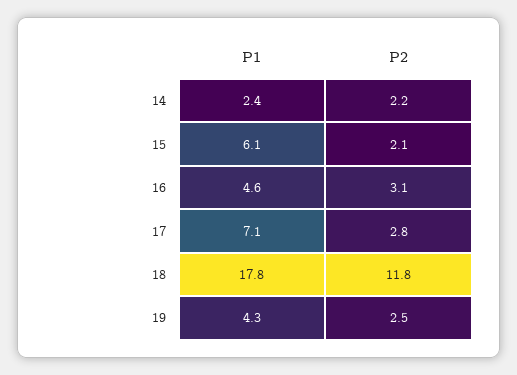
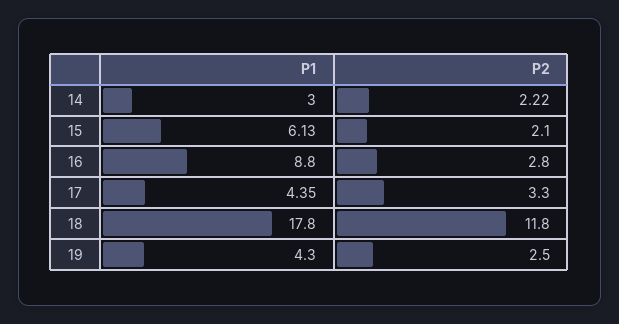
P1, 14: 2.4 -> 3
P1, 16: 4.6 -> 8.8
P2, 16: 3.1 -> 2.8
P1, 17: 7.1 -> 4.35
P2, 17: 2.8 -> 3.3

